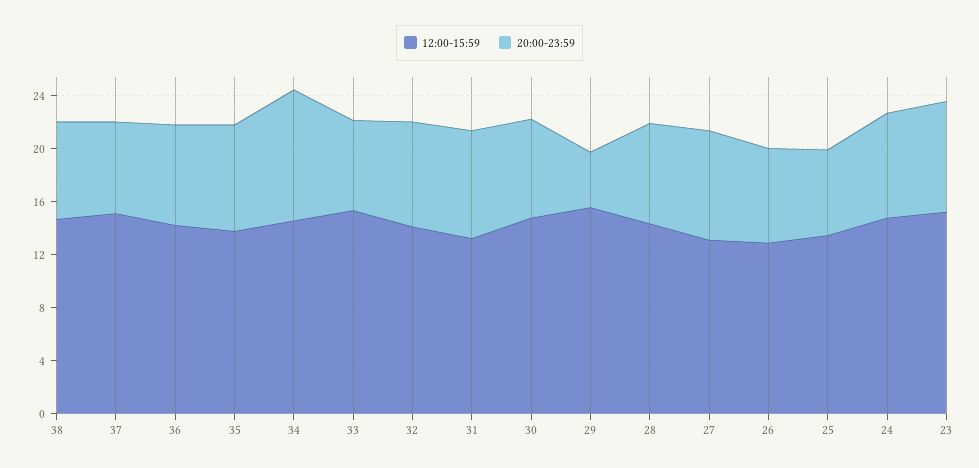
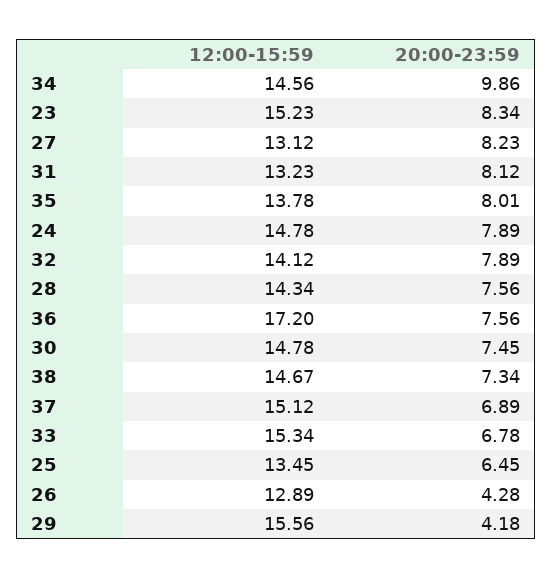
12:00-15:59, 36: 14 -> 17.2
20:00-23:59, 26: 7 -> 4.28

